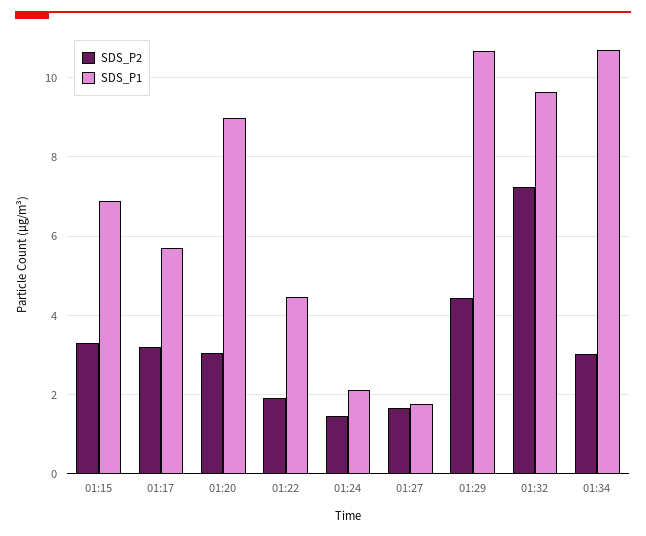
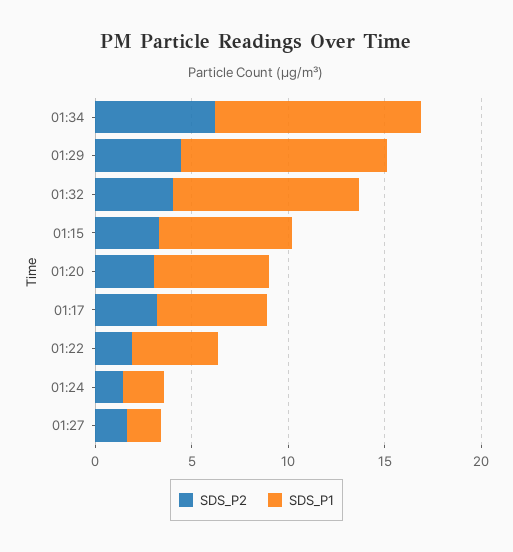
SDS_P1, 01:20: 9 -> 6
SDS_P2, 01:32: 7.2 -> 4
SDS_P2, 01:34: 3 -> 6

